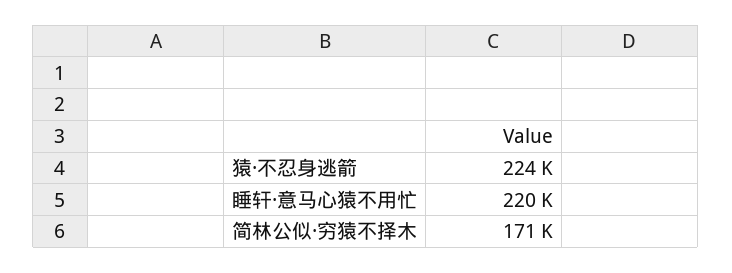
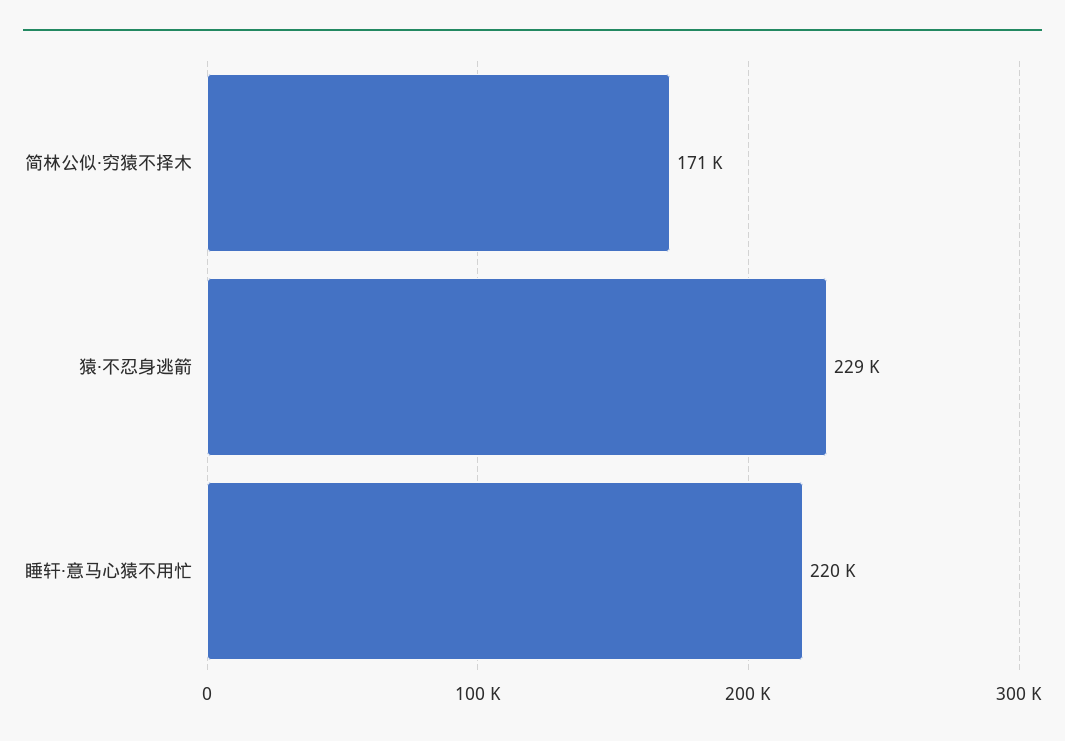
猿·不忍身逃箭: 224000 -> 229000

